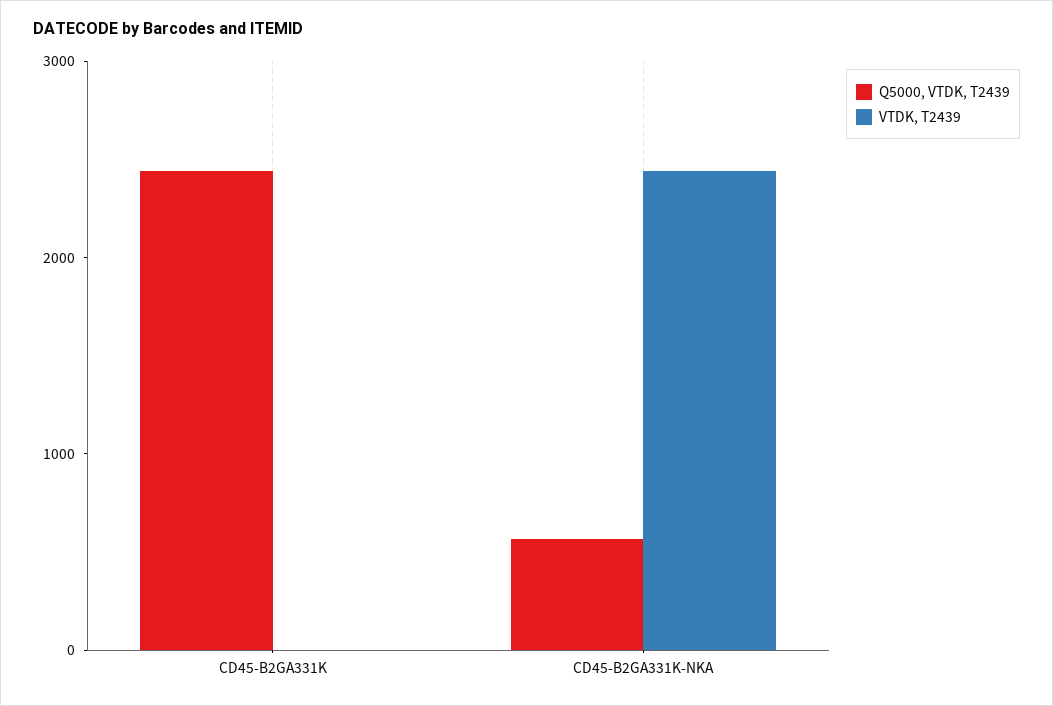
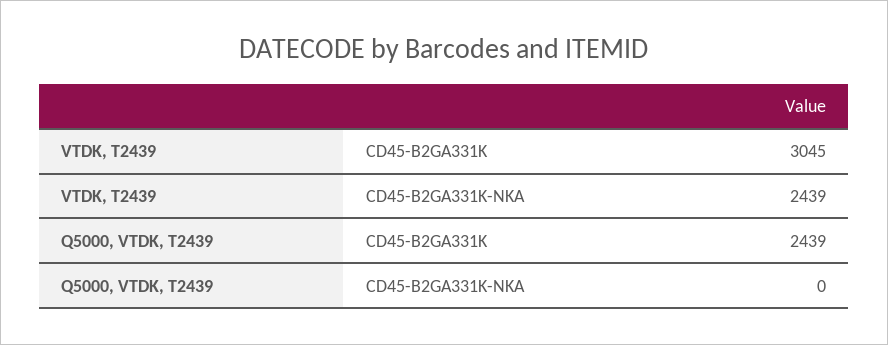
VTDK, T2439, CD45-B2GA331K: 0 -> 3045
Q5000, VTDK, T2439, CD45-B2GA331K-NKA: 600 -> 0

